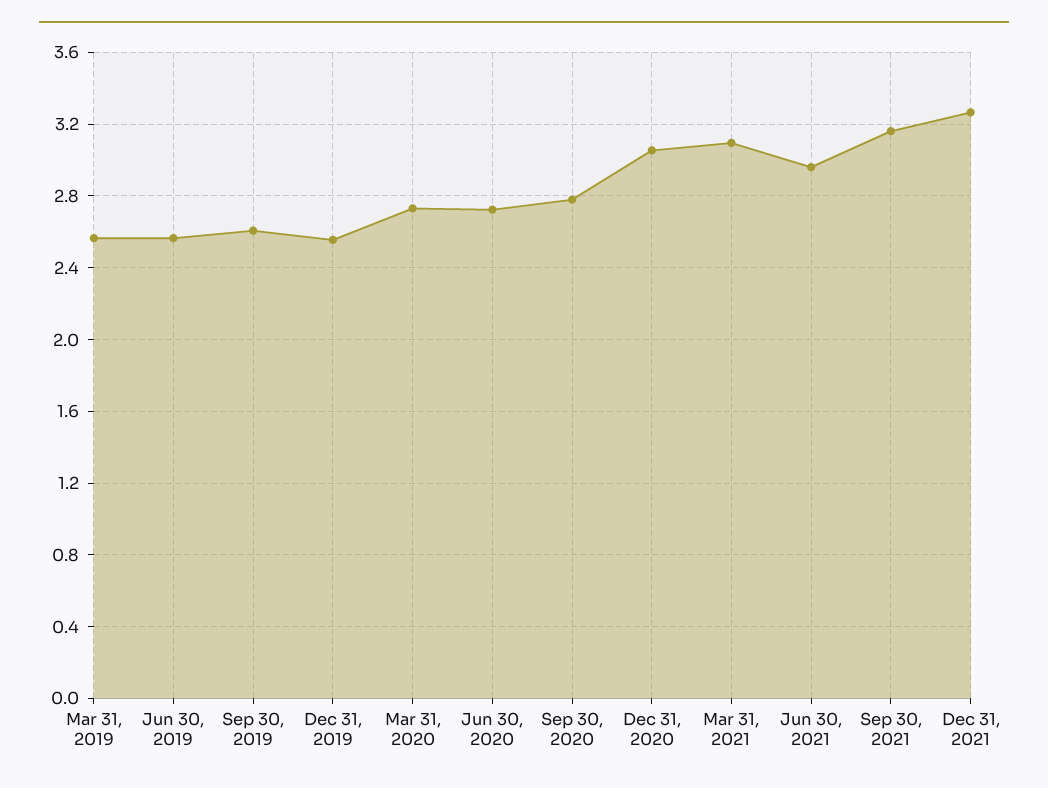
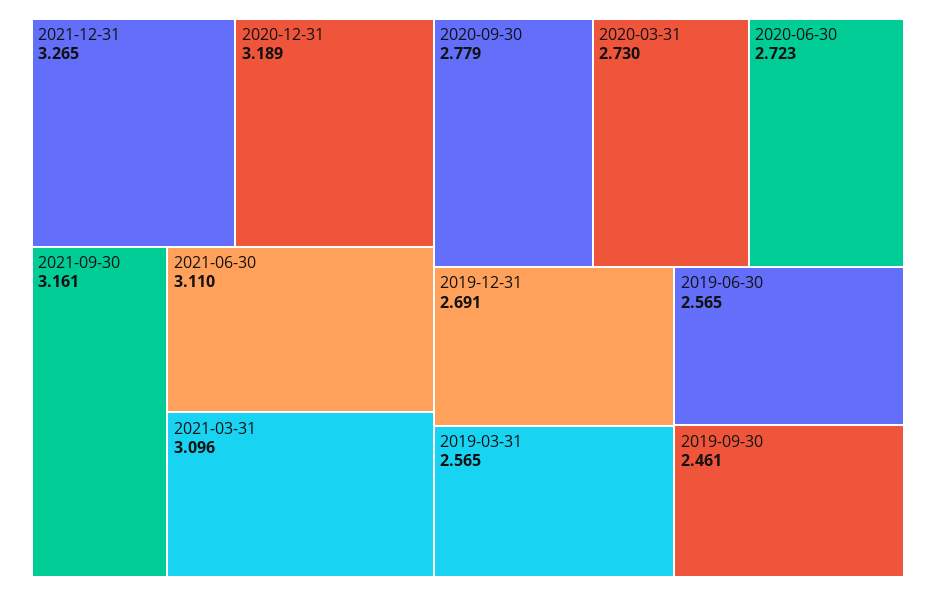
Sep 30, 2019: 2.6 -> 2.461
Dec 31, 2019: 2.55 -> 2.691
Dec 31, 2020: 3.05 -> 3.189
Jun 30, 2021: 2.95 -> 3.11

